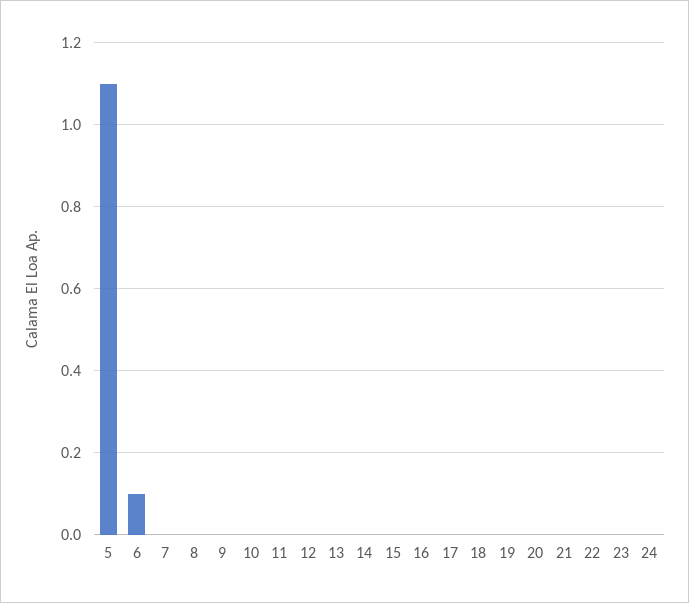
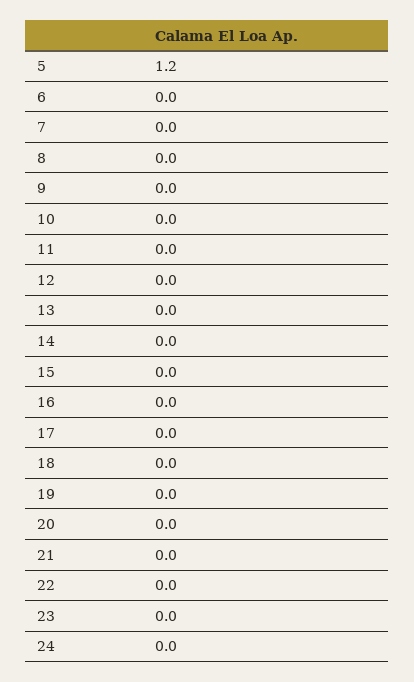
5: 1.1 -> 1.2
6: 0.1 -> 0

